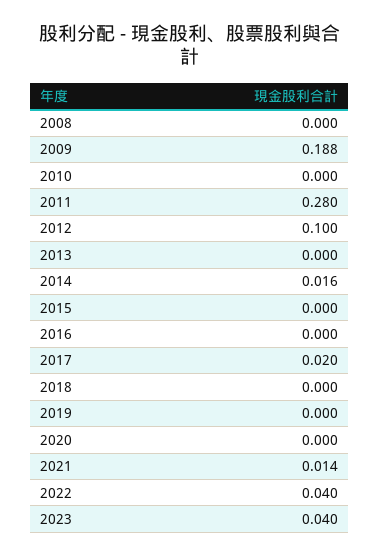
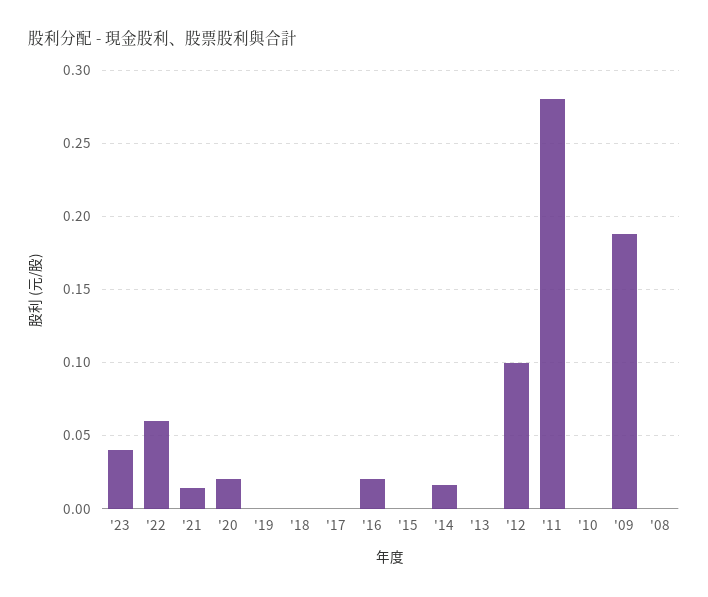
2016: 0 -> 0.02
2017: 0.02 -> 0
2020: 0 -> 0.02
2022: 0.04 -> 0.06

